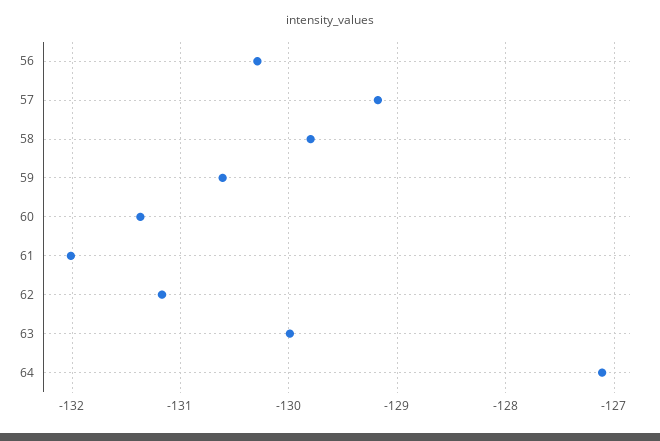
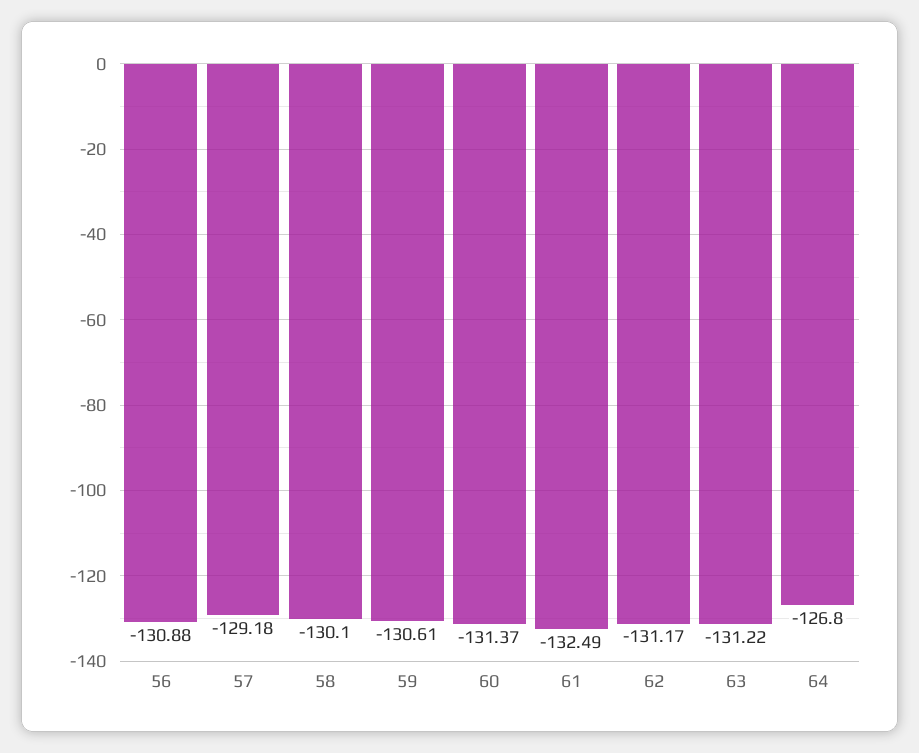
56: -130.3 -> -130.88
58: -129.8 -> -130.1
61: -132 -> -132.49
63: -130 -> -131.22
64: -127.1 -> -126.8

